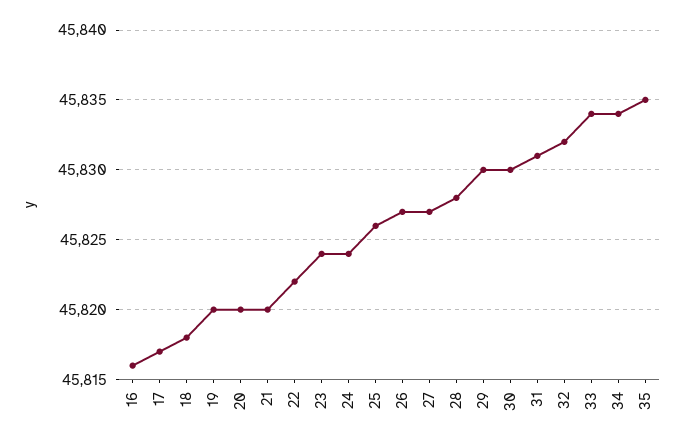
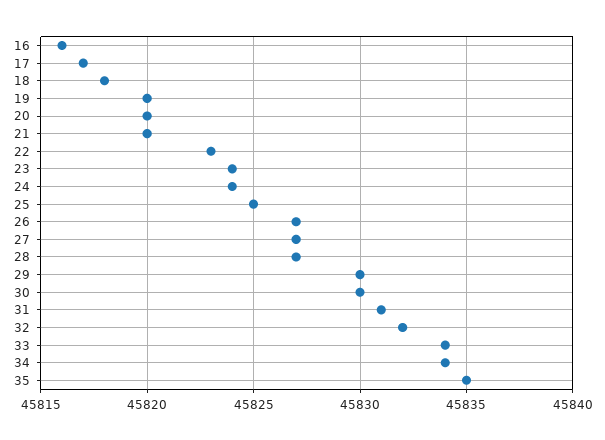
22: 45822 -> 45823
25: 45826 -> 45825
28: 45828 -> 45827

